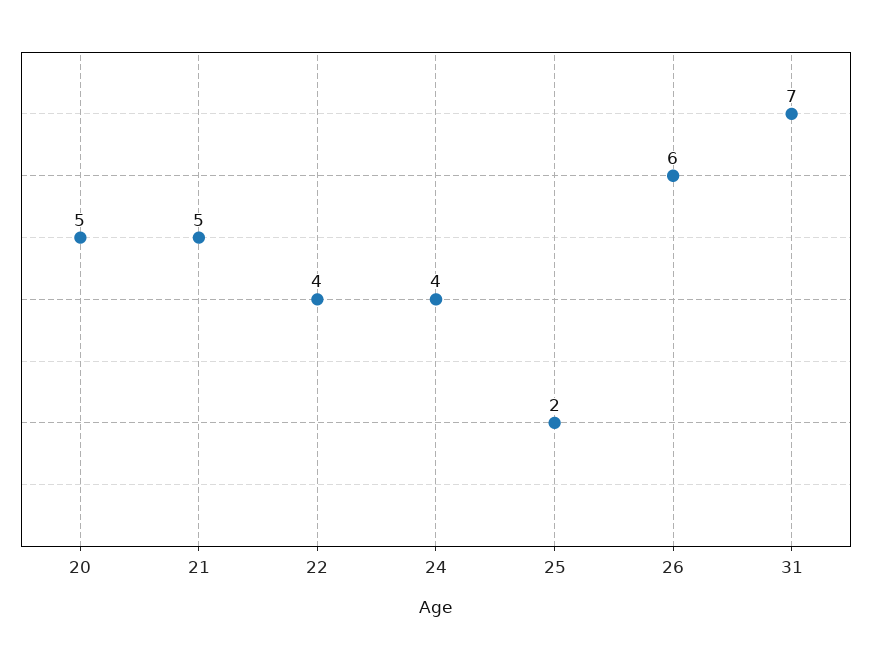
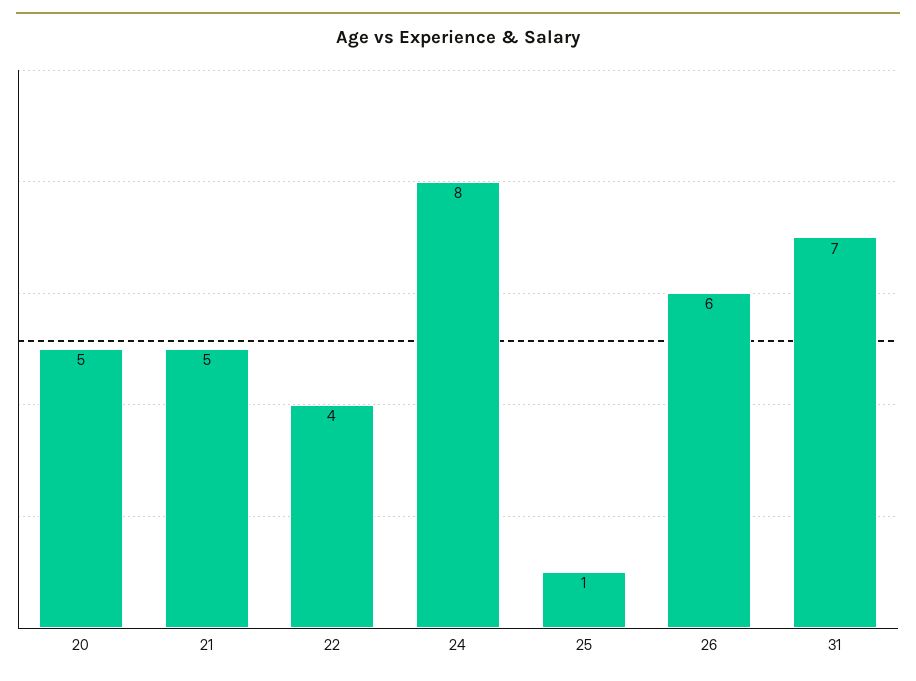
24: 4 -> 8
25: 2 -> 1

